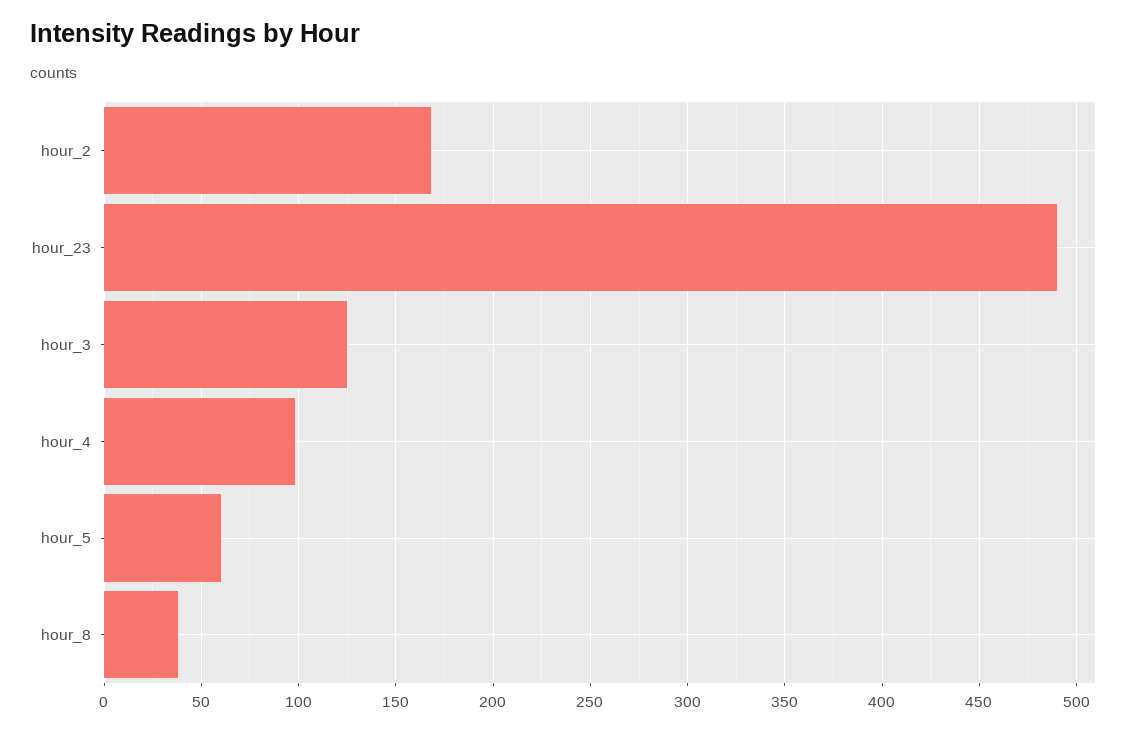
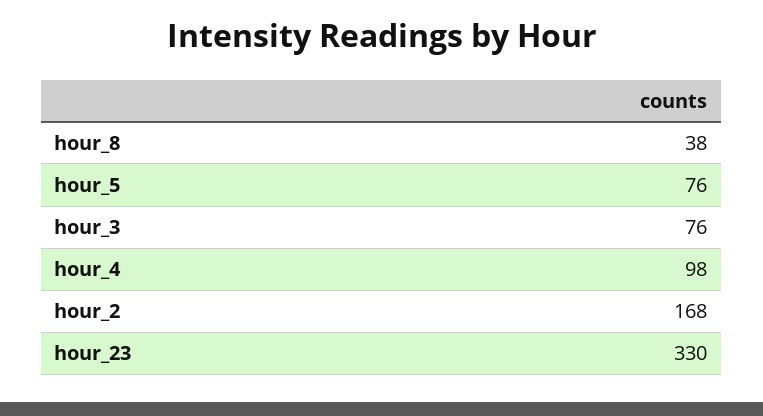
hour_23: 490 -> 330
hour_3: 125 -> 76
hour_5: 60 -> 76

